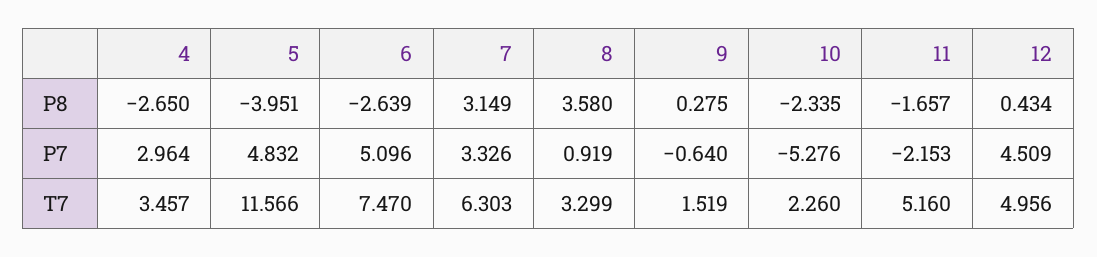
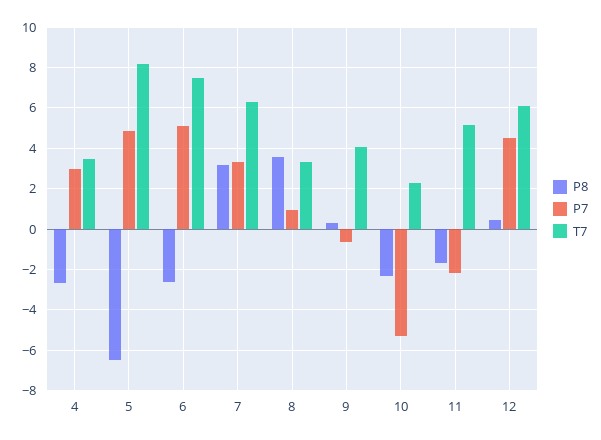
P8, 5: -3.951 -> -6.5
T7, 5: 11.566 -> 8
T7, 9: 1.519 -> 4
T7, 12: 4.956 -> 6

